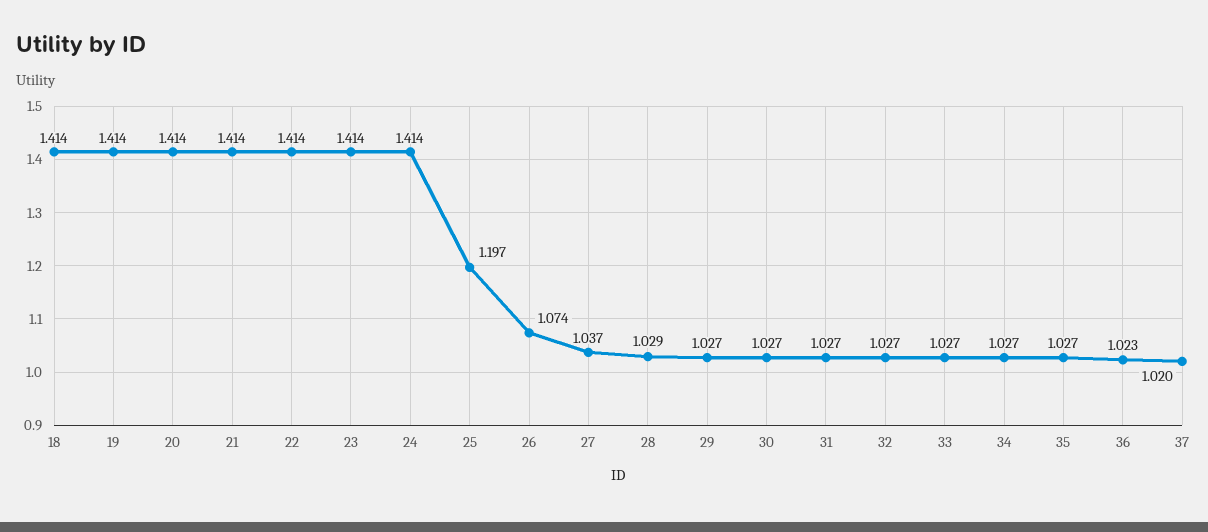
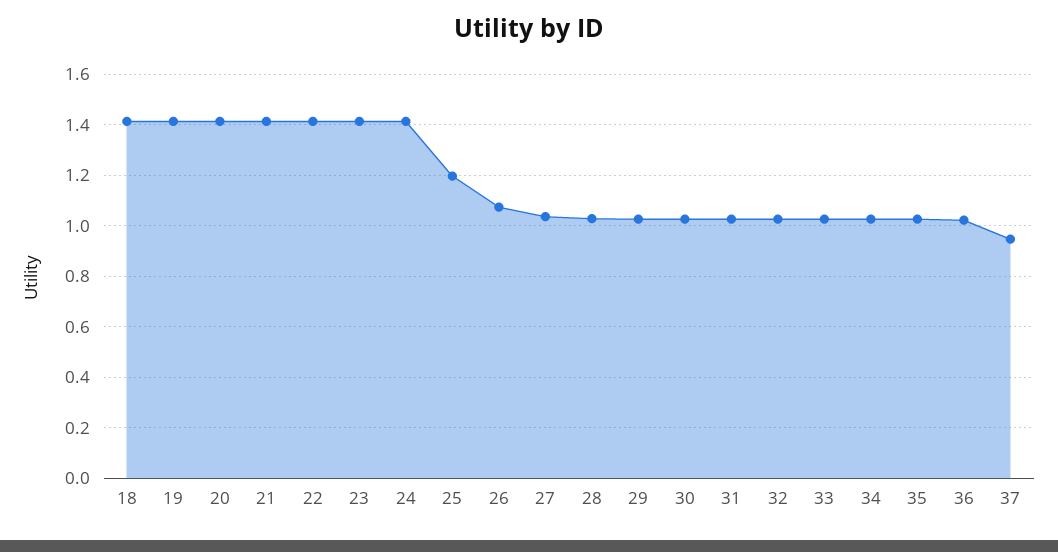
37: 1.02 -> 0.95

